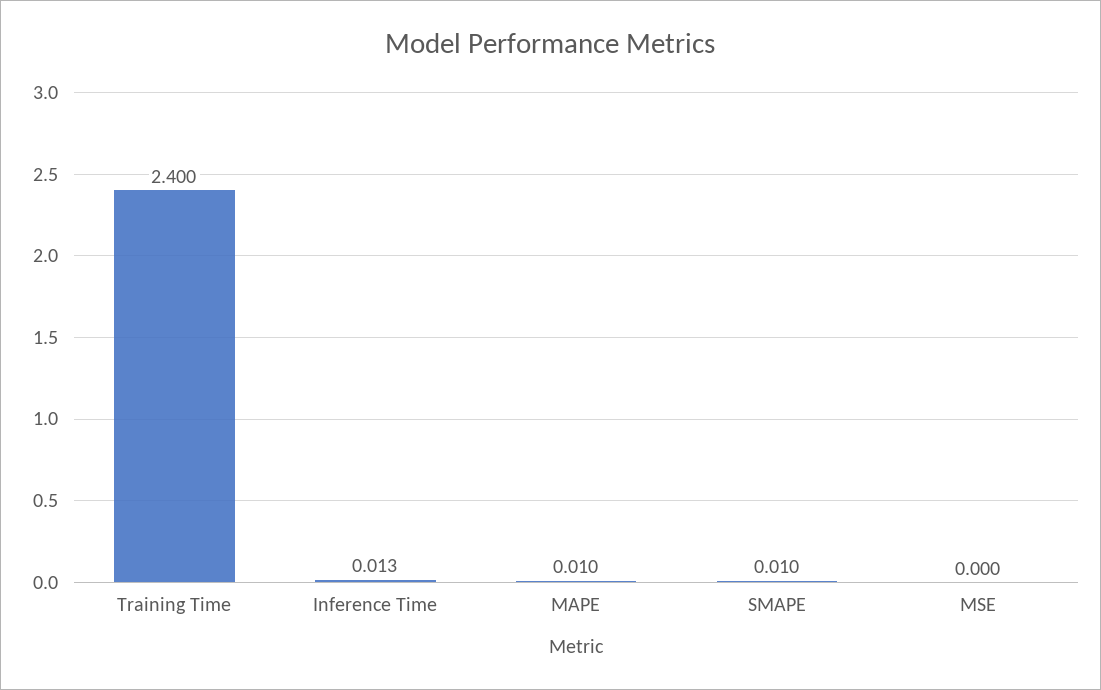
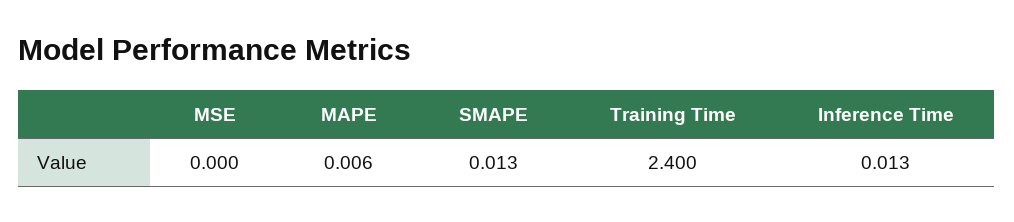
MAPE: 0.01 -> 0.006
SMAPE: 0.01 -> 0.013

